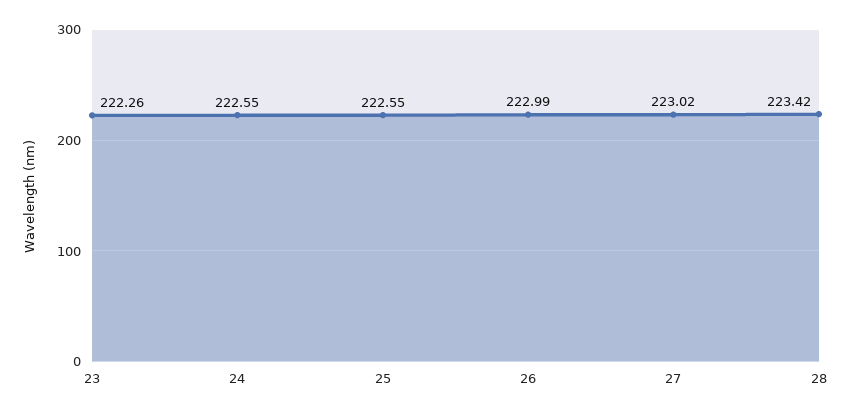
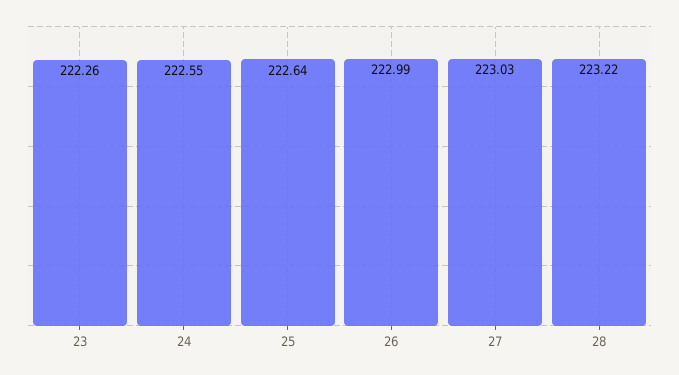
25: 222.55 -> 222.64
27: 223.02 -> 223.03
28: 223.42 -> 223.22

